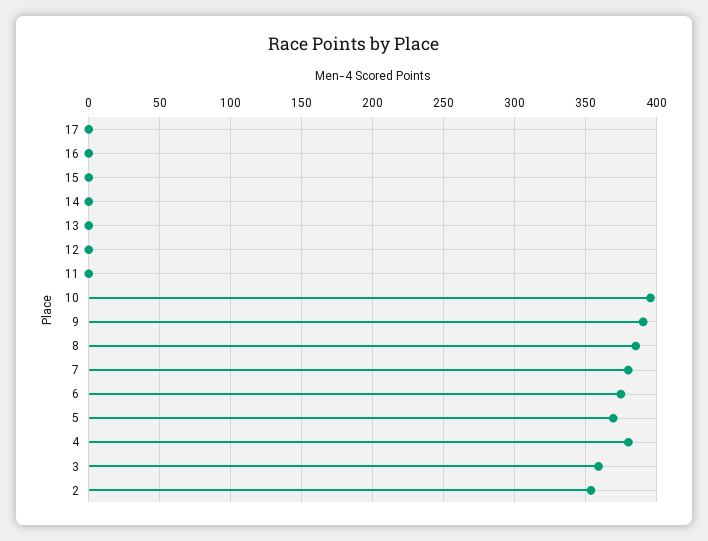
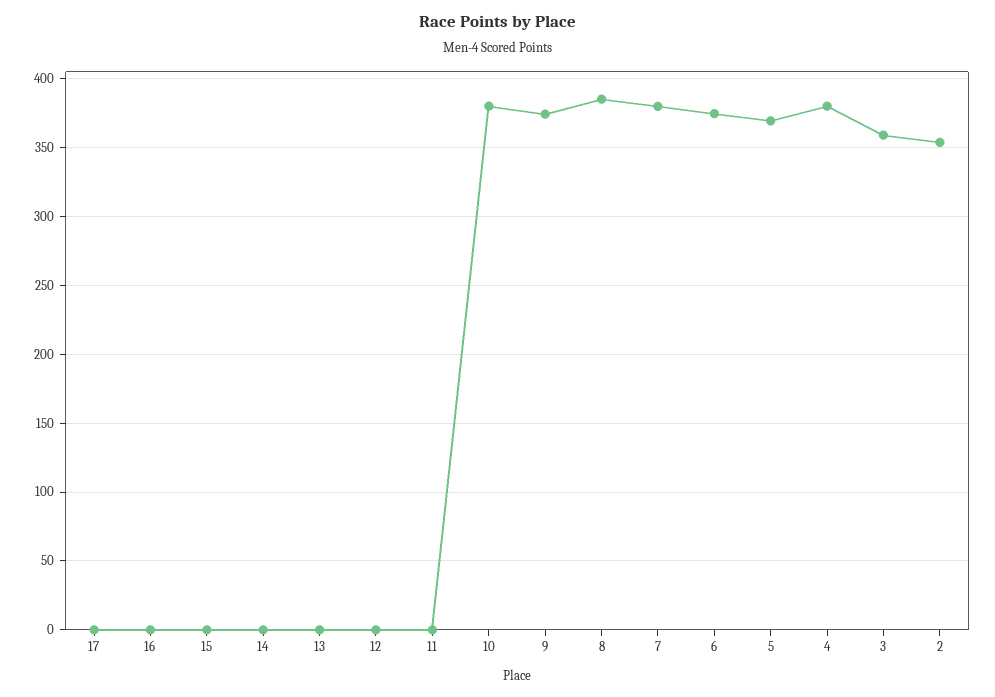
10: 395 -> 380
9: 390 -> 375

